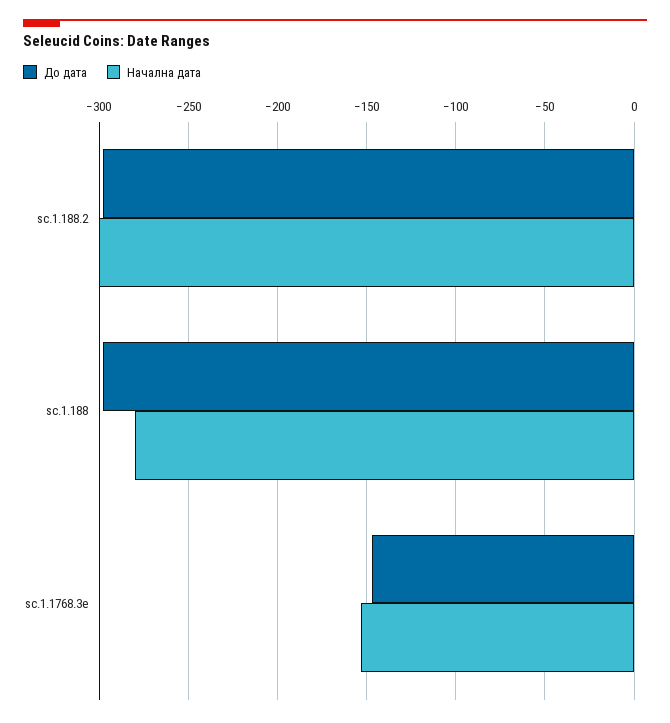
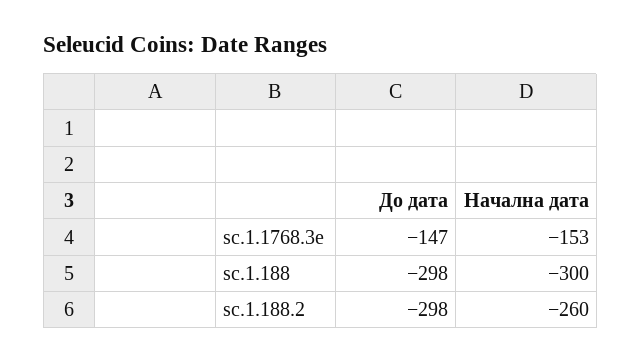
Начална дата, sc.1.188.2: -300 -> -260
Начална дата, sc.1.188: -280 -> -300

